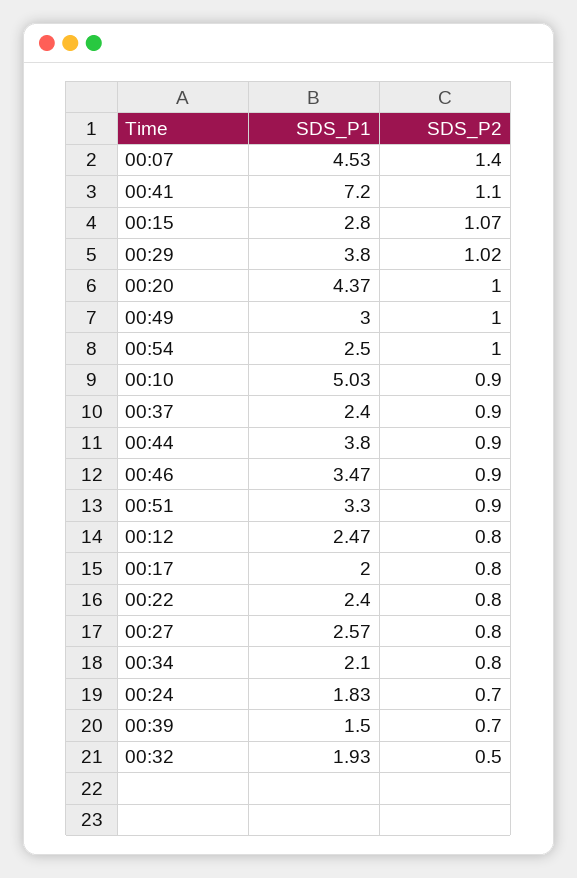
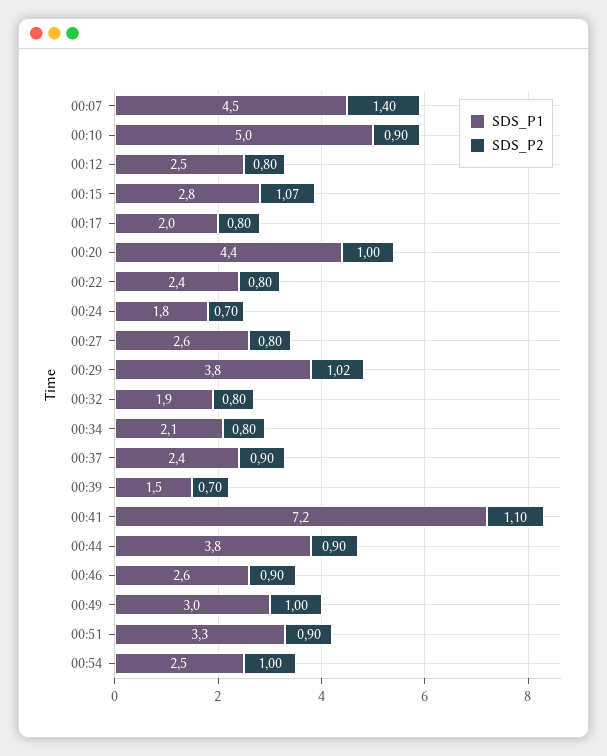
SDS_P1, 00:46: 3.47 -> 2.6
SDS_P2, 00:32: 0.5 -> 0.8

